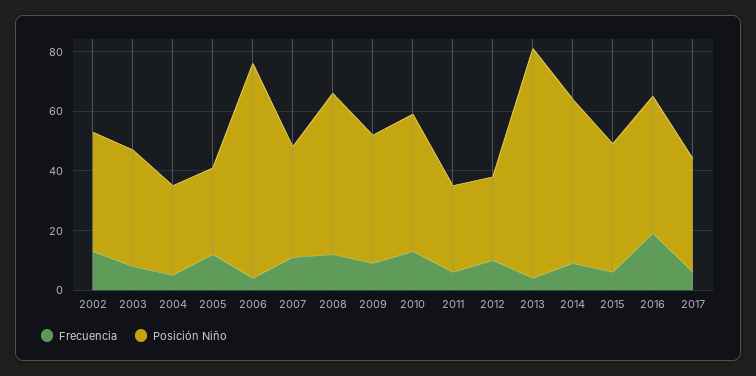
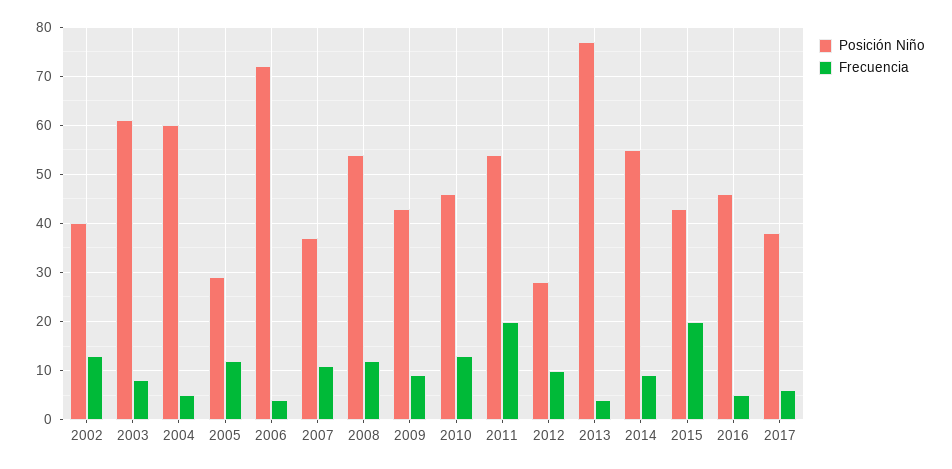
Posición Niño, 2003: 40 -> 60
Posición Niño, 2004: 30 -> 60
Frecuencia, 2011: 5 -> 20
Posición Niño, 2011: 30 -> 55
Frecuencia, 2015: 5 -> 20
Frecuencia, 2016: 20 -> 5

